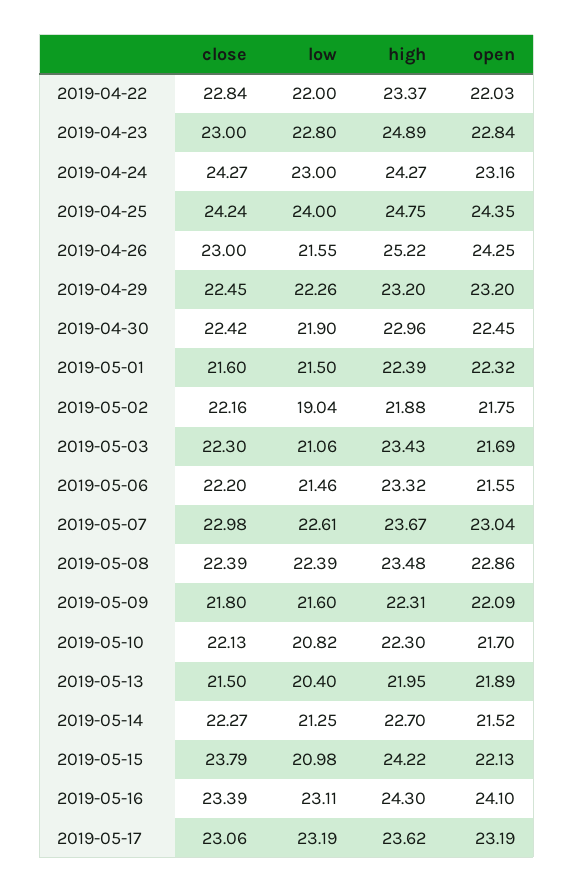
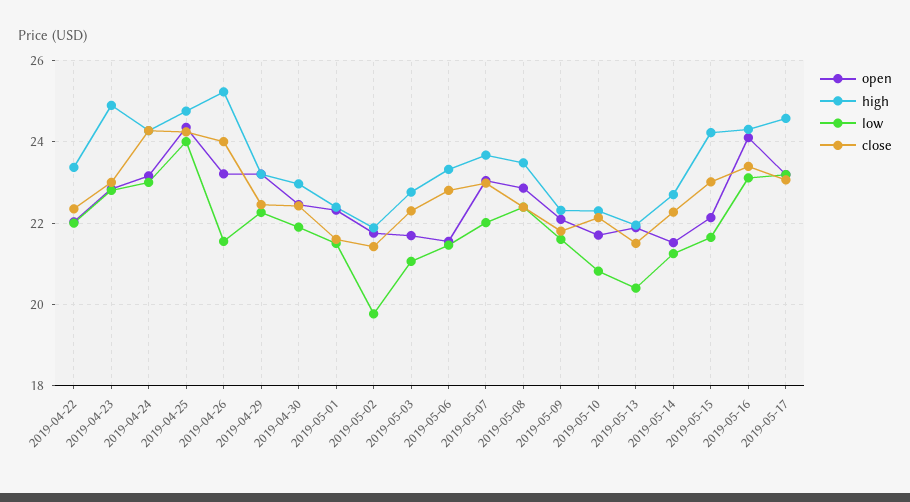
close, 2019-04-22: 22.84 -> 22.4
close, 2019-04-26: 23 -> 24
open, 2019-04-26: 24.25 -> 23.2
close, 2019-05-02: 22.16 -> 21.4
low, 2019-05-02: 19.04 -> 19.8
high, 2019-05-03: 23.43 -> 22.8
close, 2019-05-06: 22.2 -> 22.8
low, 2019-05-07: 22.61 -> 22
close, 2019-05-15: 23.79 -> 23
low, 2019-05-15: 20.98 -> 21.6
high, 2019-05-17: 23.62 -> 24.6

